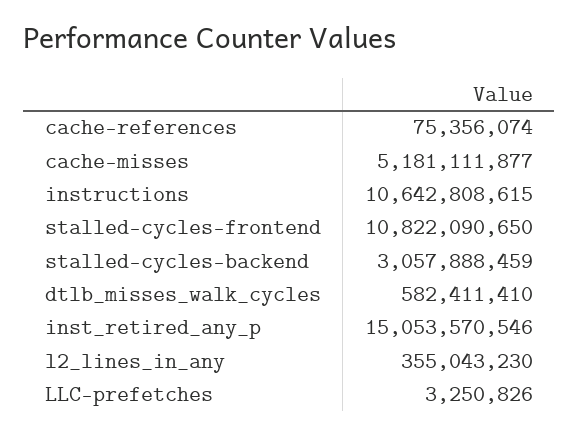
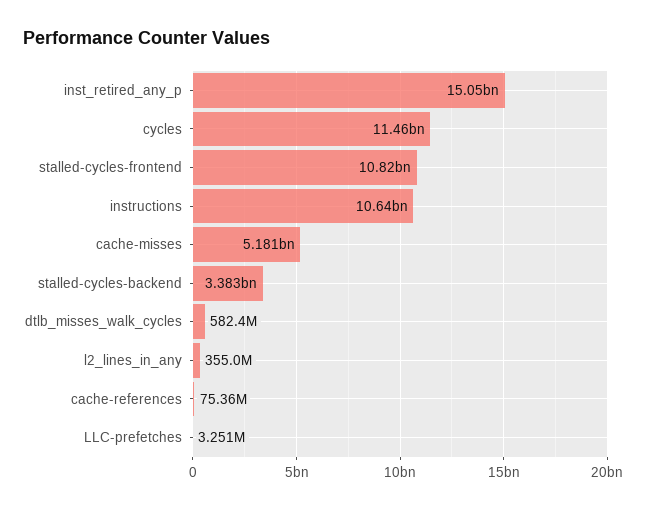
stalled-cycles-backend: 3057888459 -> 3383000000
cycles: none -> 11460000000

